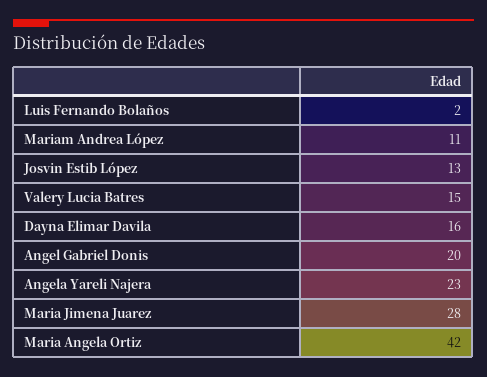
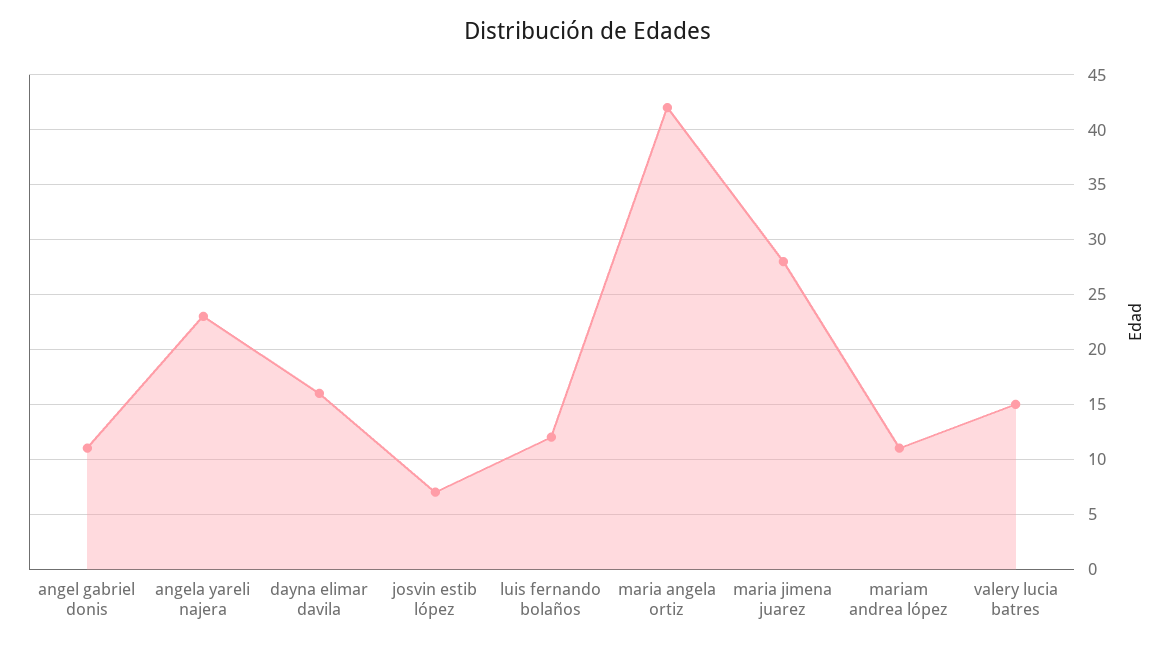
Luis Fernando Bolaños: 2 -> 12
Josvin Estib López: 13 -> 7
Angel Gabriel Donis: 20 -> 11

